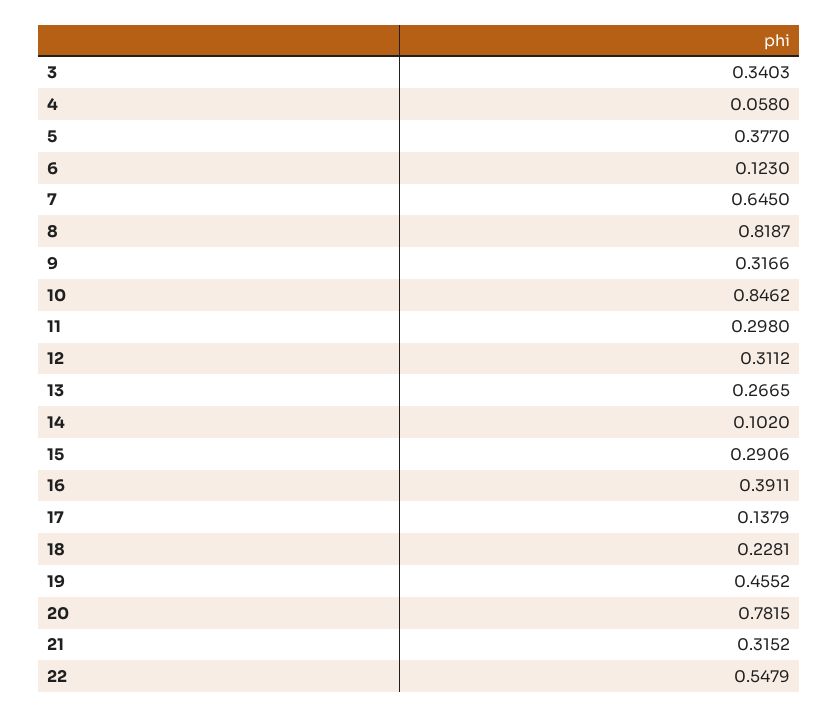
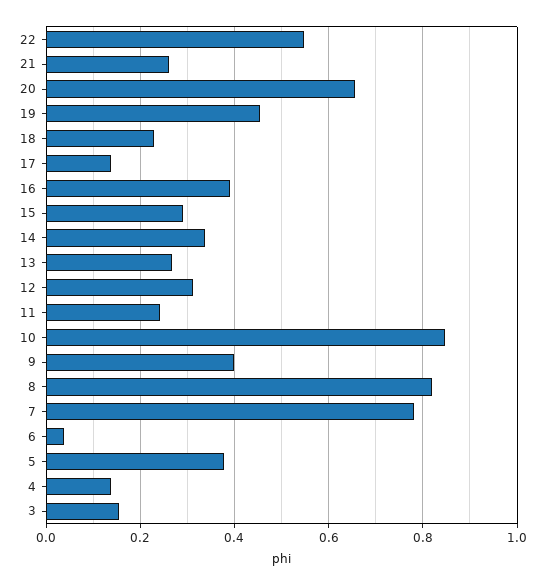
3: 0.3403 -> 0.16
4: 0.058 -> 0.14
6: 0.123 -> 0.04
7: 0.645 -> 0.78
9: 0.3166 -> 0.4
11: 0.298 -> 0.24
14: 0.102 -> 0.34
20: 0.7815 -> 0.66
21: 0.3152 -> 0.26

